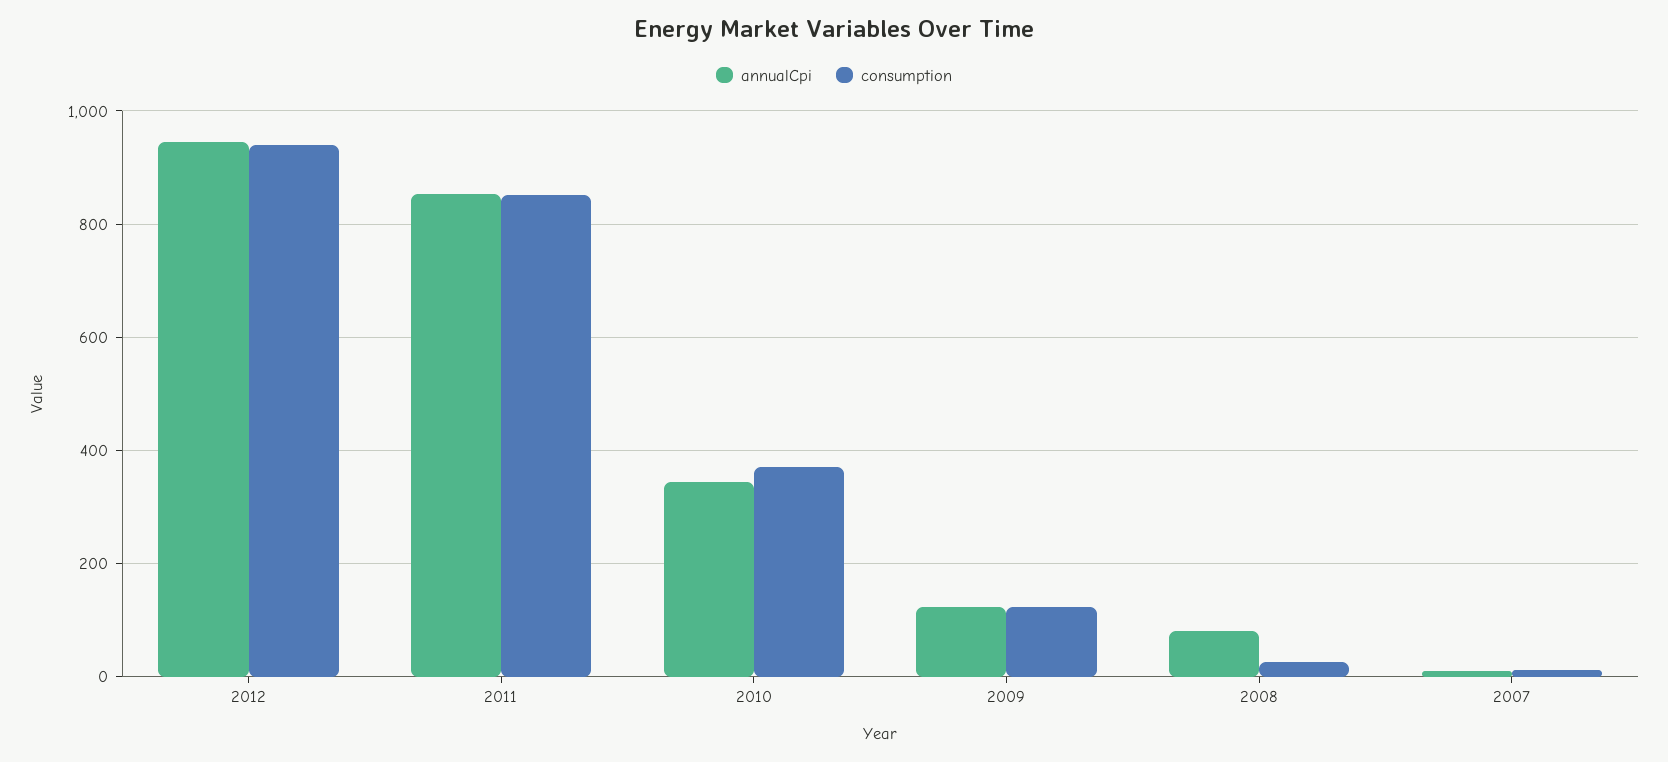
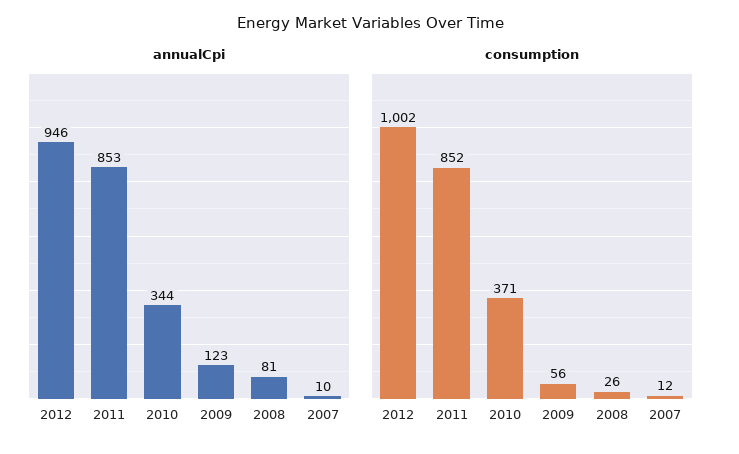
consumption, 2012: 940 -> 1002
consumption, 2009: 120 -> 56

